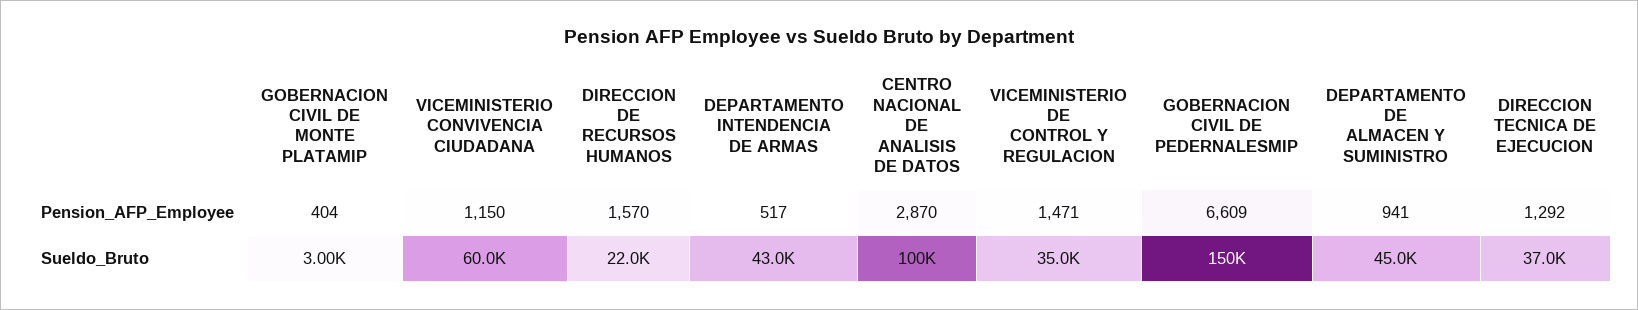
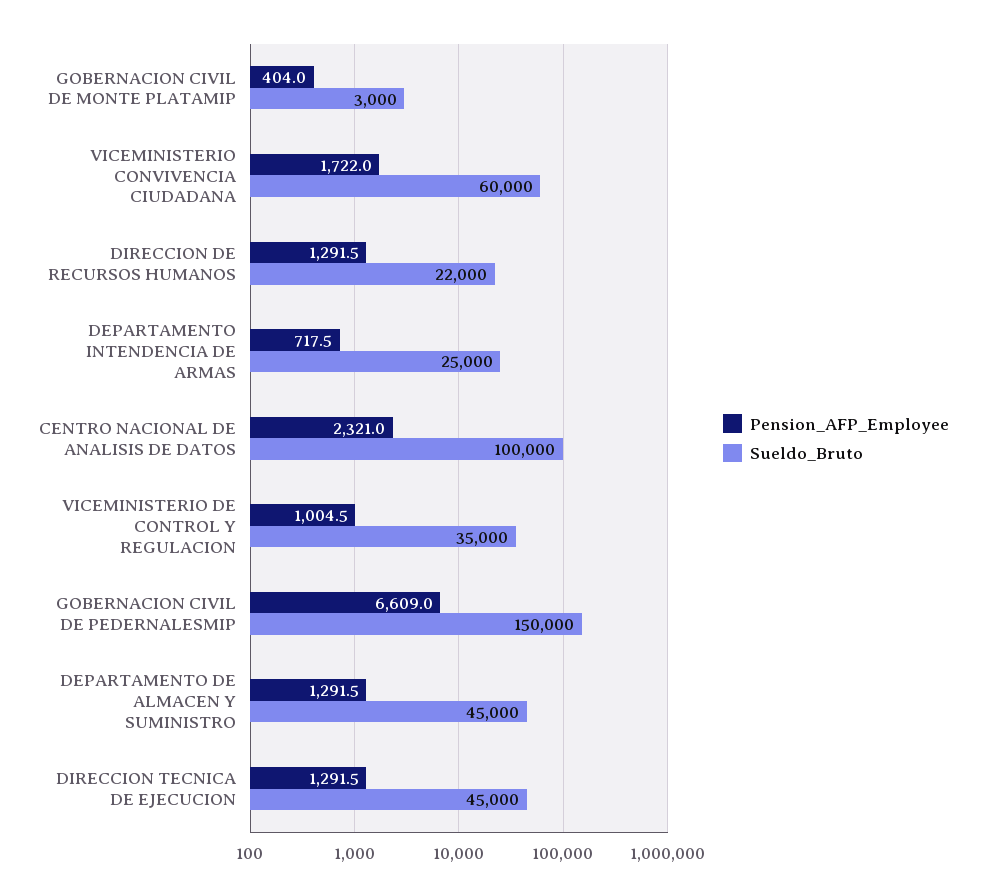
Pension_AFP_Employee, VICEMINISTERIO CONVIVENCIA CIUDADANA: 1150 -> 1722
Pension_AFP_Employee, DIRECCION DE RECURSOS HUMANOS: 1570 -> 1291.5
Pension_AFP_Employee, DEPARTAMENTO INTENDENCIA DE ARMAS: 517 -> 717.5
Pension_AFP_Employee, CENTRO NACIONAL DE ANALISIS DE DATOS: 2870 -> 2321
Pension_AFP_Employee, VICEMINISTERIO DE CONTROL Y REGULACION: 1471 -> 1004.5
Pension_AFP_Employee, DEPARTAMENTO DE ALMACEN Y SUMINISTRO: 941 -> 1291.5
Sueldo_Bruto, DEPARTAMENTO INTENDENCIA DE ARMAS: 43000 -> 25000
Sueldo_Bruto, DIRECCION TECNICA DE EJECUCION: 37000 -> 45000

